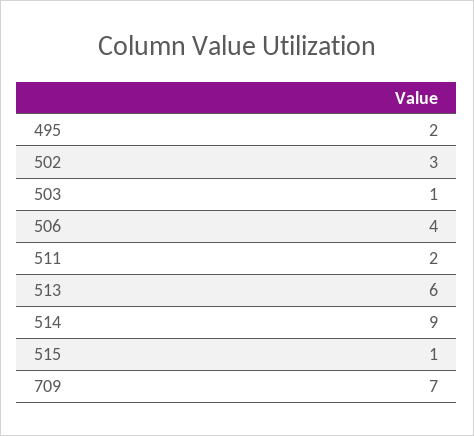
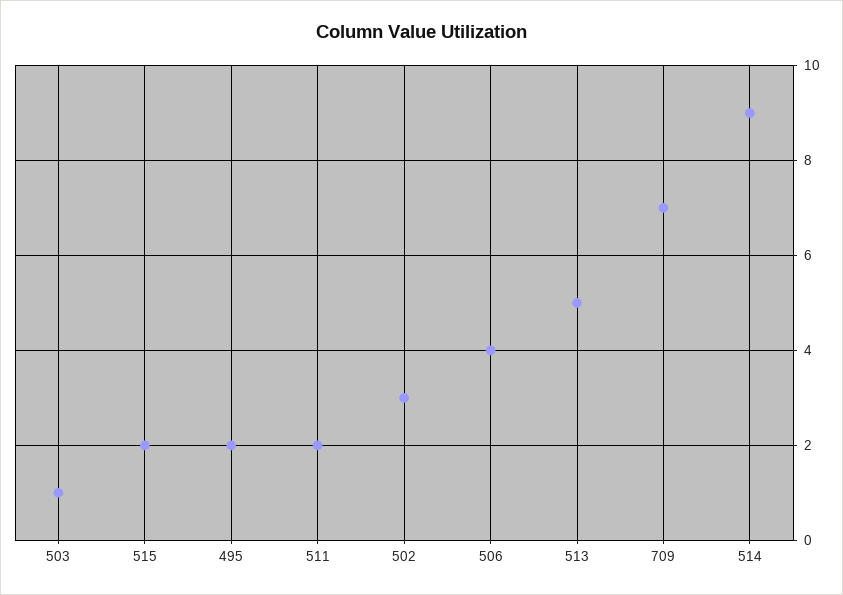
513: 6 -> 5
515: 1 -> 2

